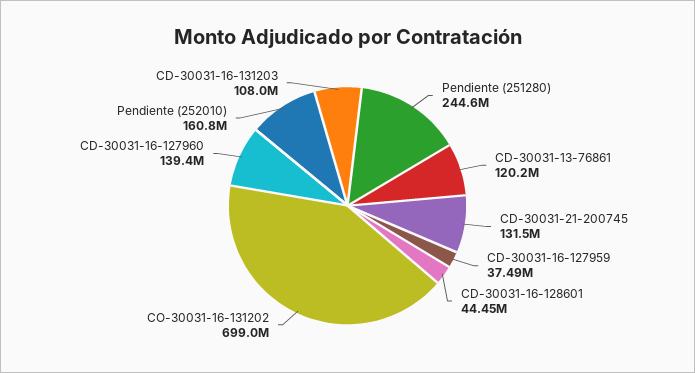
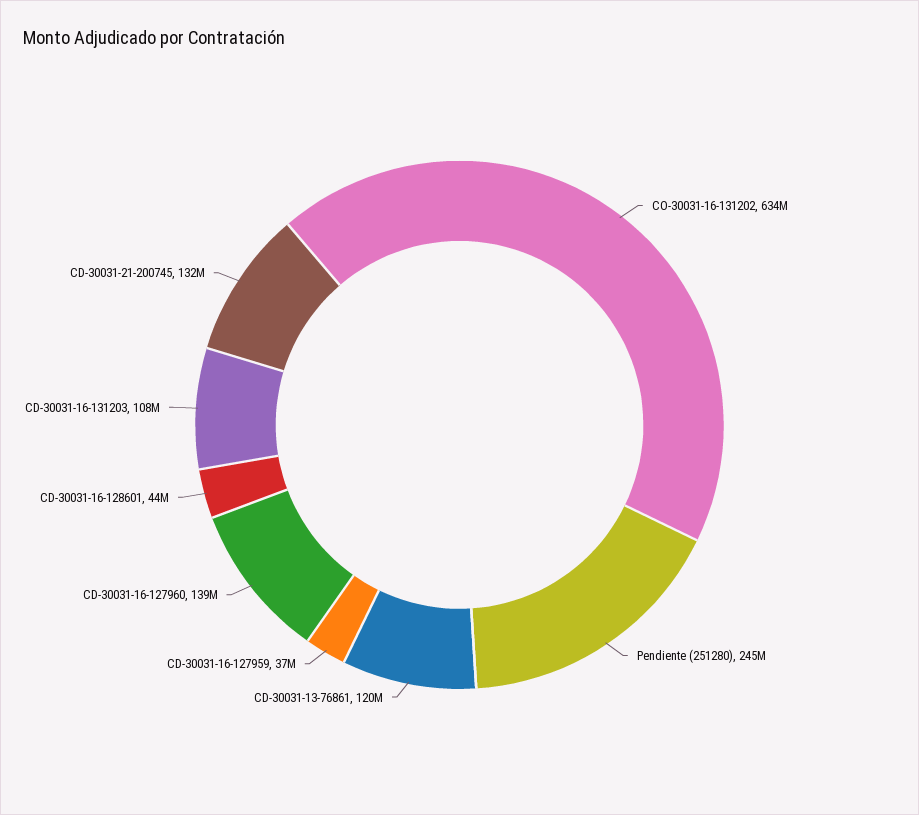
CO-30031-16-131202: 699000000 -> 634000000
Pendiente (252010): 160800000 -> none

